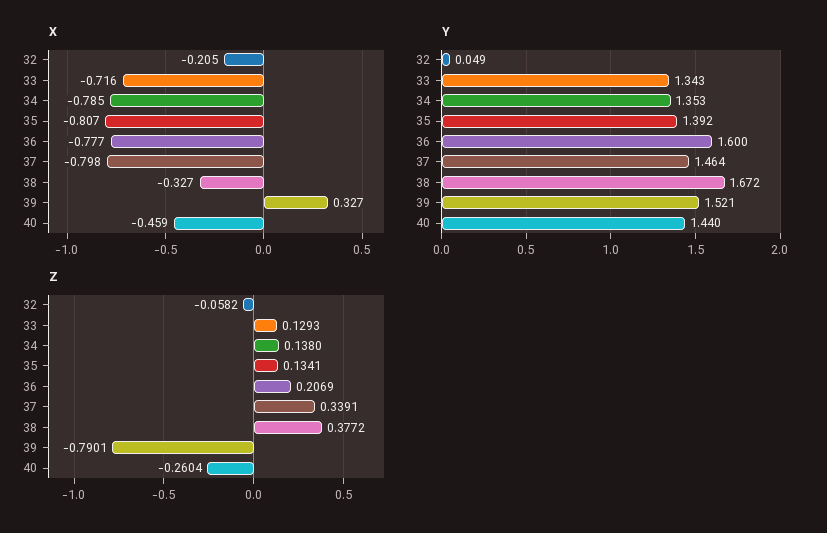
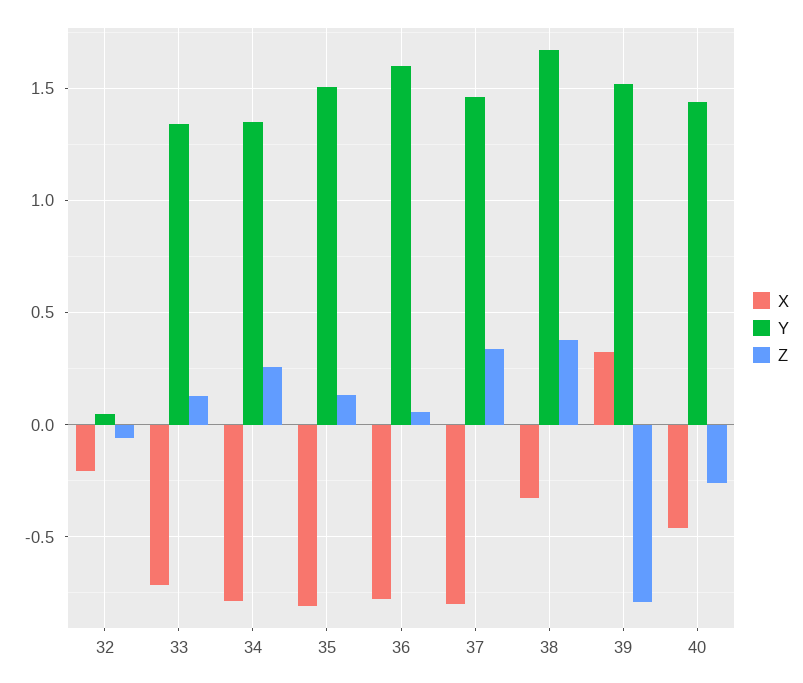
Y, 35: 1.392 -> 1.5
Z, 34: 0.138 -> 0.25
Z, 36: 0.2069 -> 0.05

